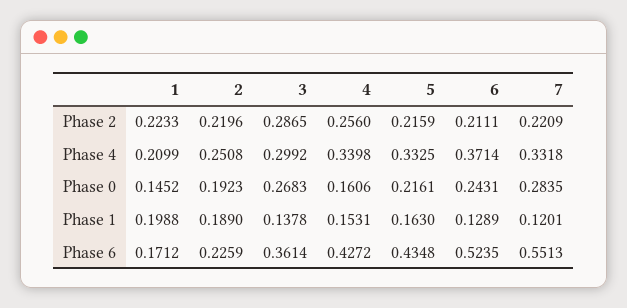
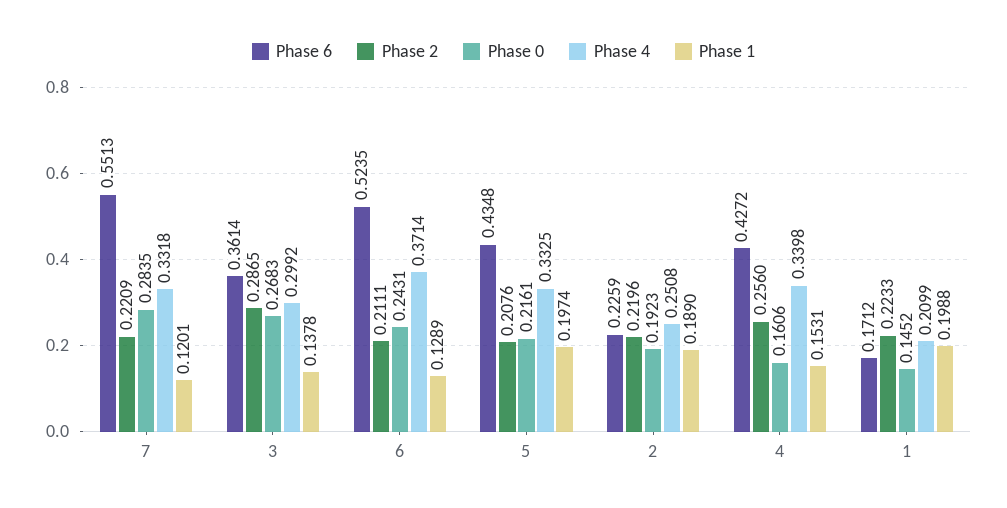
Phase 2, 5: 0.2159 -> 0.2076
Phase 1, 5: 0.163 -> 0.1974

